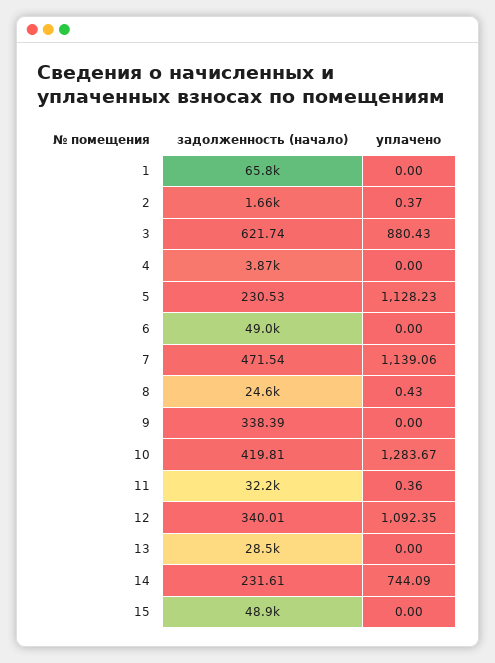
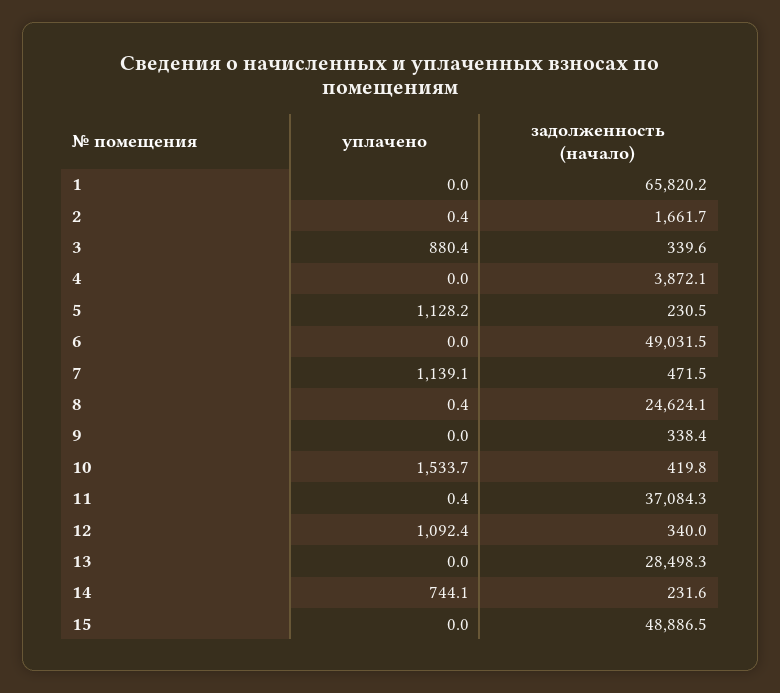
задолженность (начало), 3: 621.74 -> 339.6
уплачено, 10: 1283.67 -> 1533.7
задолженность (начало), 11: 32200 -> 37084.3

